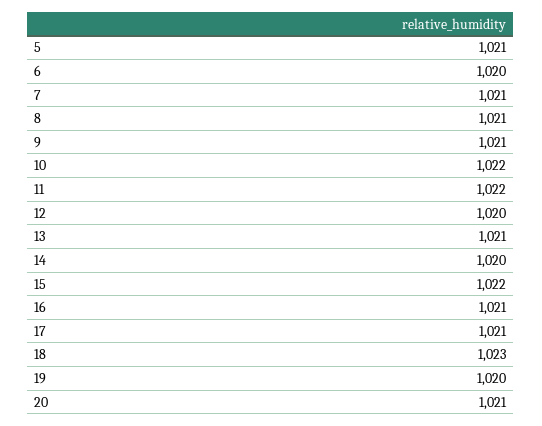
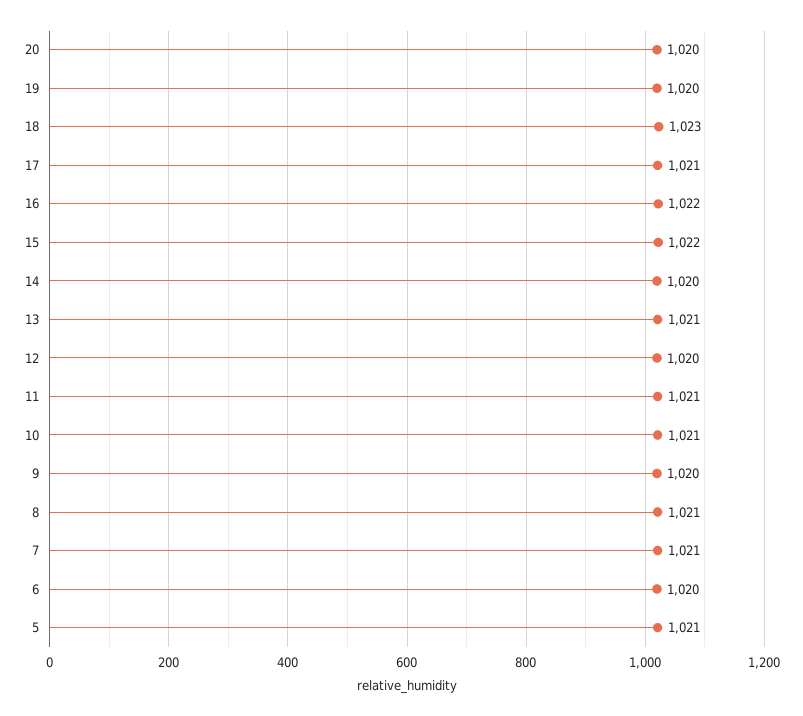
9: 1021 -> 1020
10: 1022 -> 1021
11: 1022 -> 1021
16: 1021 -> 1022
20: 1021 -> 1020

